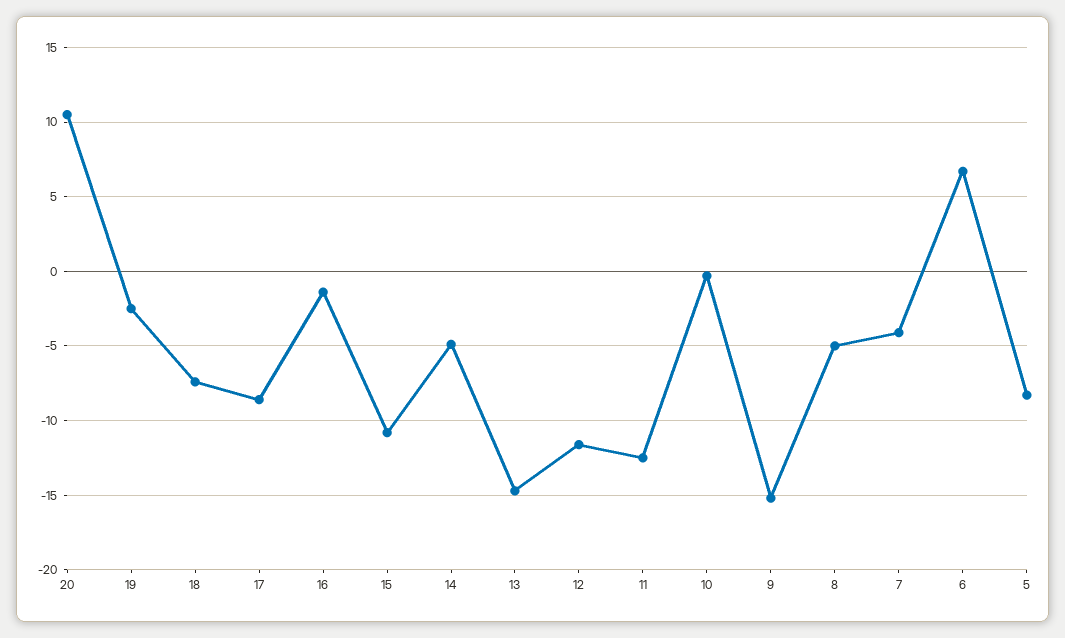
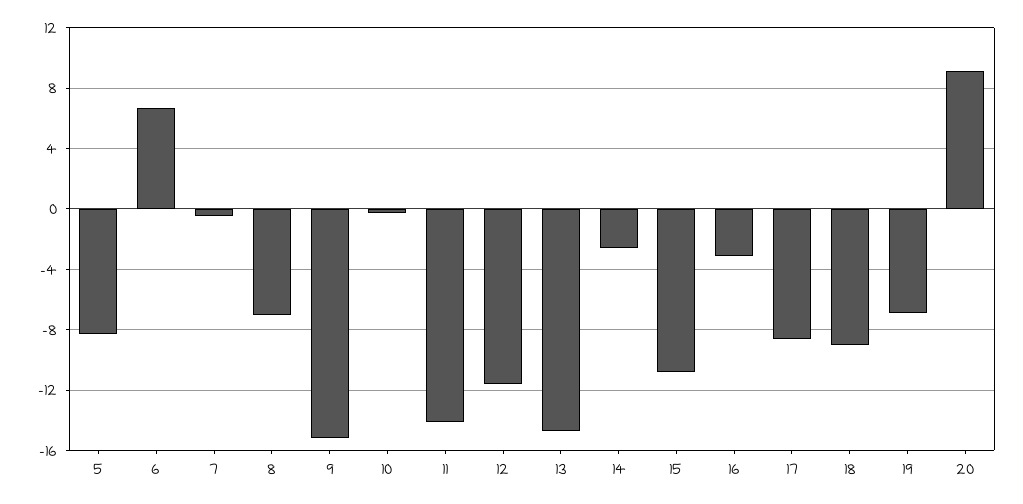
20: 10.5 -> 9
19: -2.5 -> -7
18: -7.5 -> -9
16: -1.5 -> -3
14: -5 -> -2.5
11: -12.5 -> -14
8: -5 -> -7
7: -4 -> -0.5

